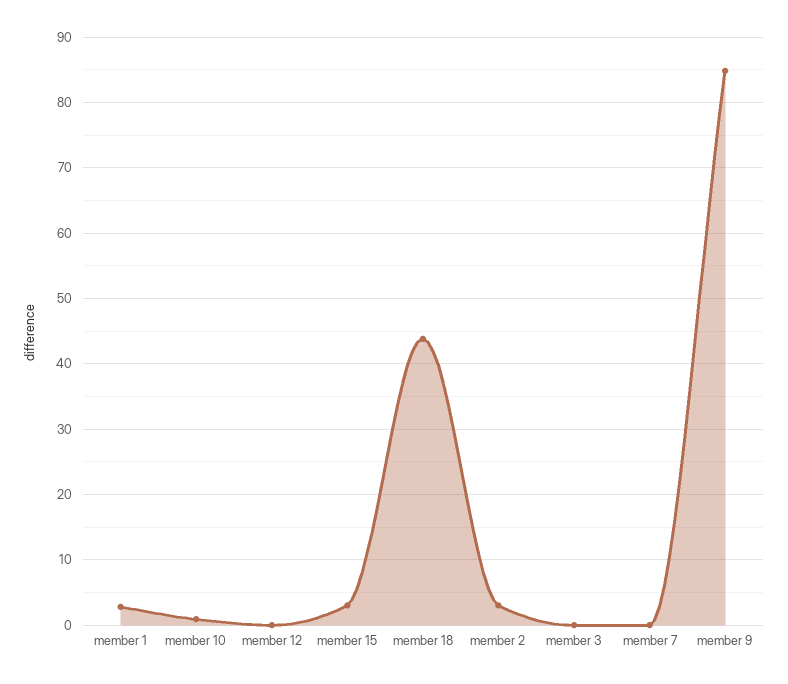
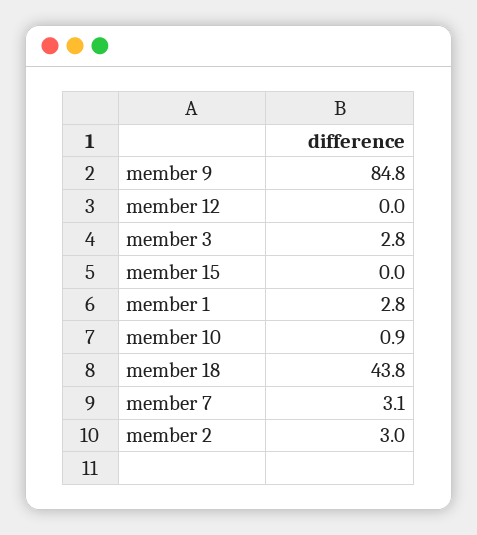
member 15: 3 -> 0
member 3: 0 -> 2.8
member 7: 0 -> 3.1

